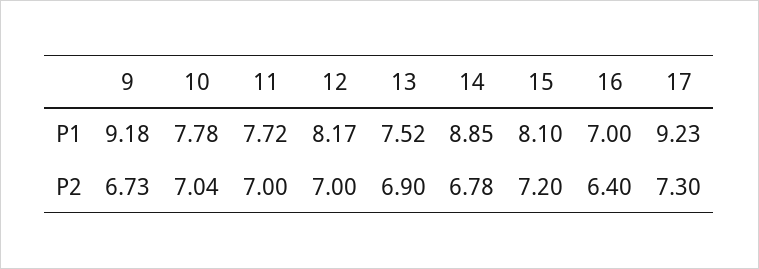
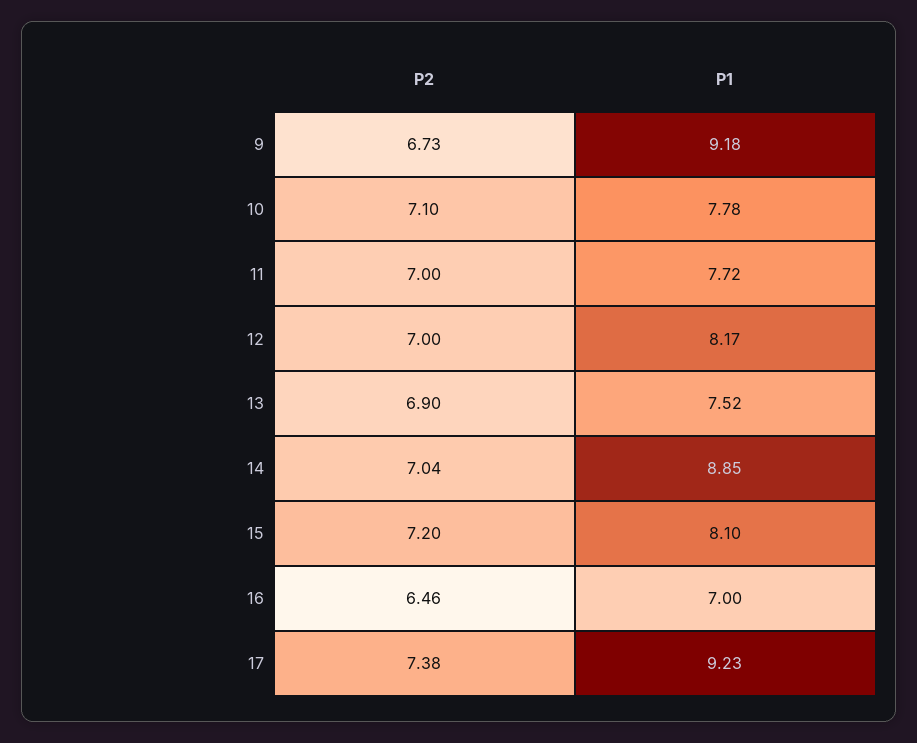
10, P2: 7.04 -> 7.1
14, P2: 6.78 -> 7.04
16, P2: 6.4 -> 6.46
17, P2: 7.3 -> 7.38

